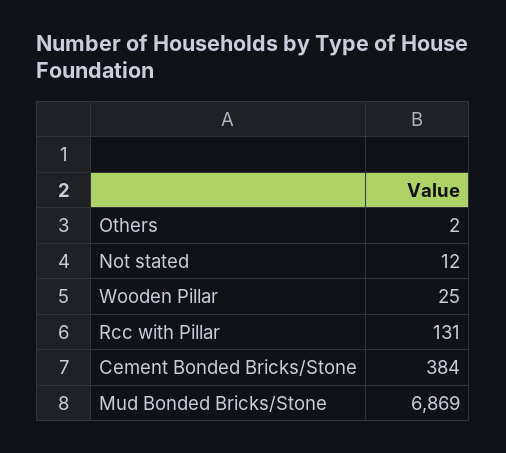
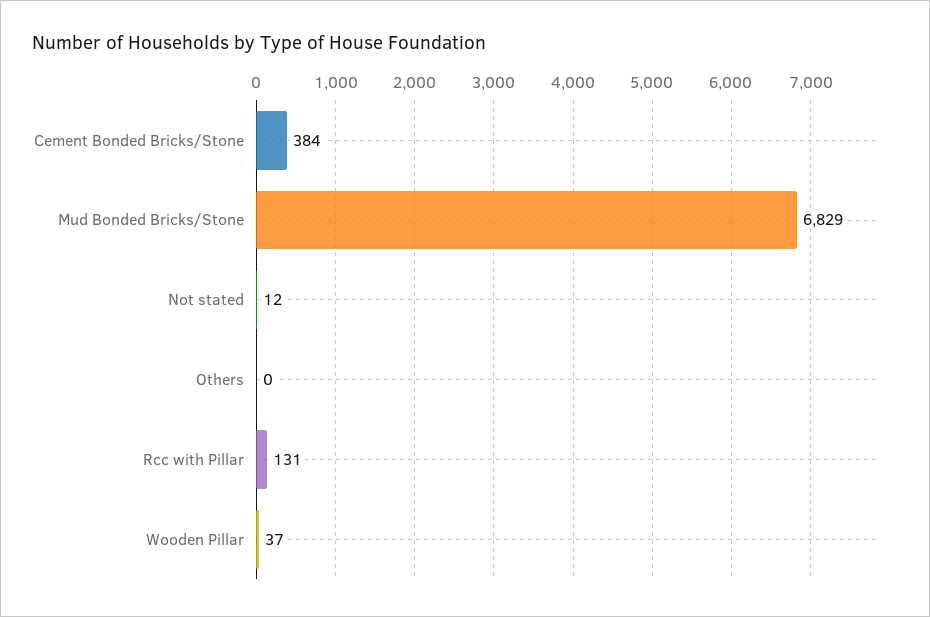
Others: 2 -> 0
Wooden Pillar: 25 -> 37
Mud Bonded Bricks/Stone: 6869 -> 6829

